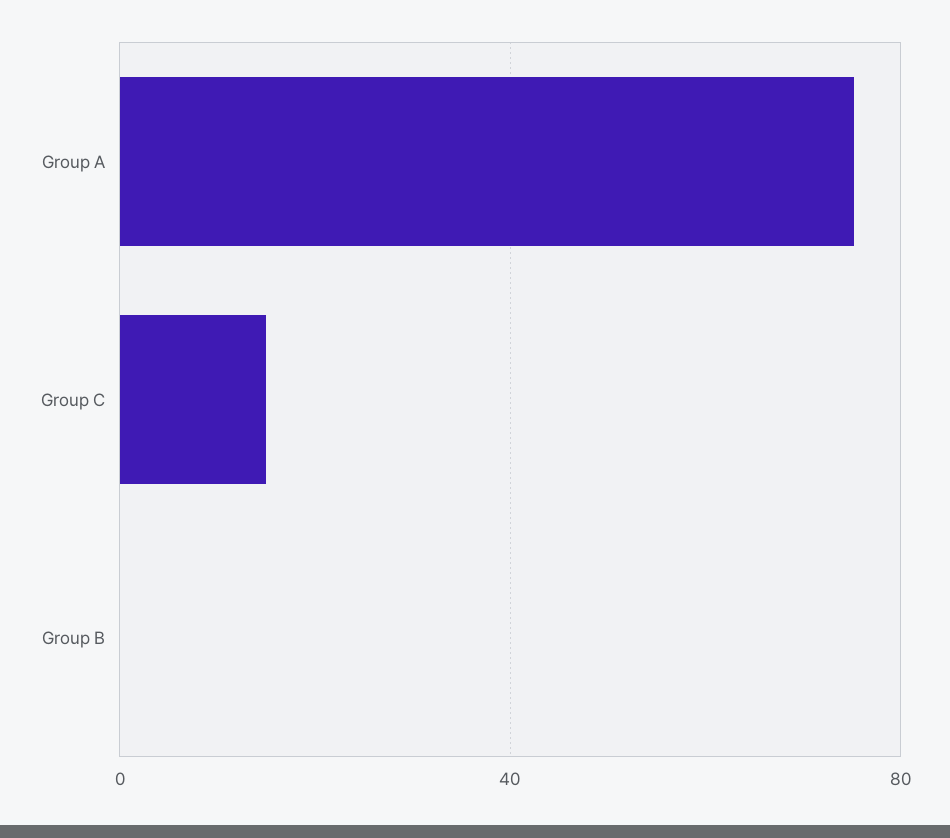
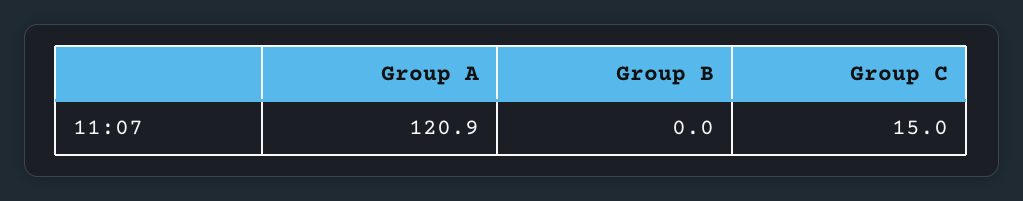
Group A: 75 -> 120.9

